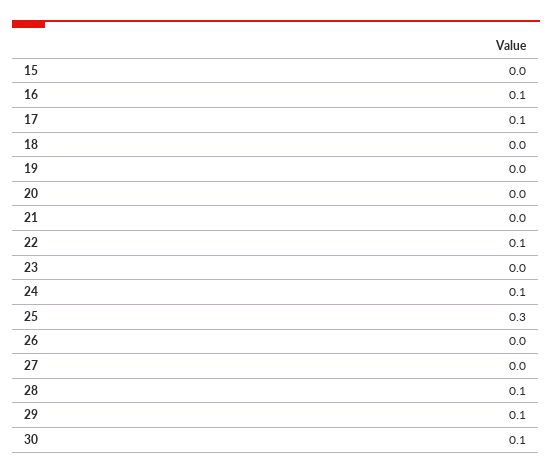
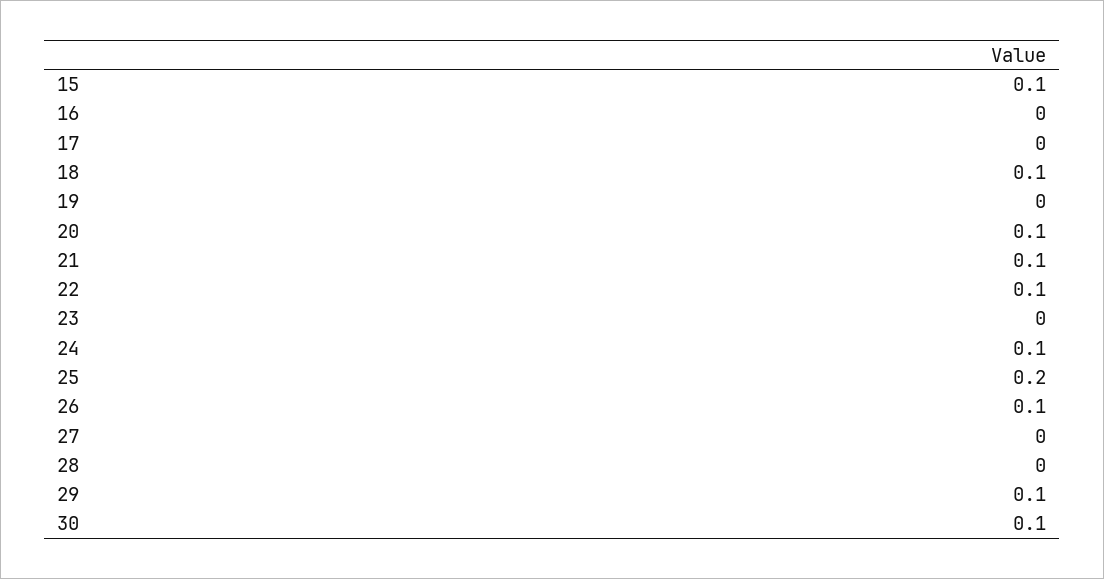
15: 0 -> 0.1
16: 0.1 -> 0
17: 0.1 -> 0
18: 0 -> 0.1
20: 0 -> 0.1
21: 0 -> 0.1
25: 0.3 -> 0.2
26: 0 -> 0.1
28: 0.1 -> 0

